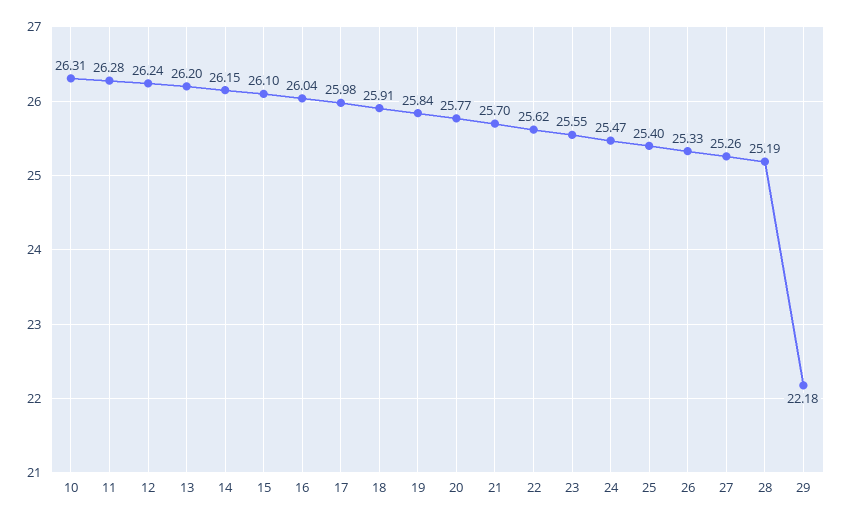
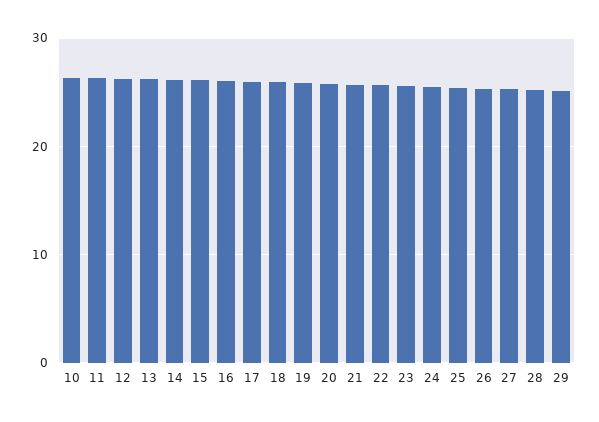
29: 22.18 -> 25

